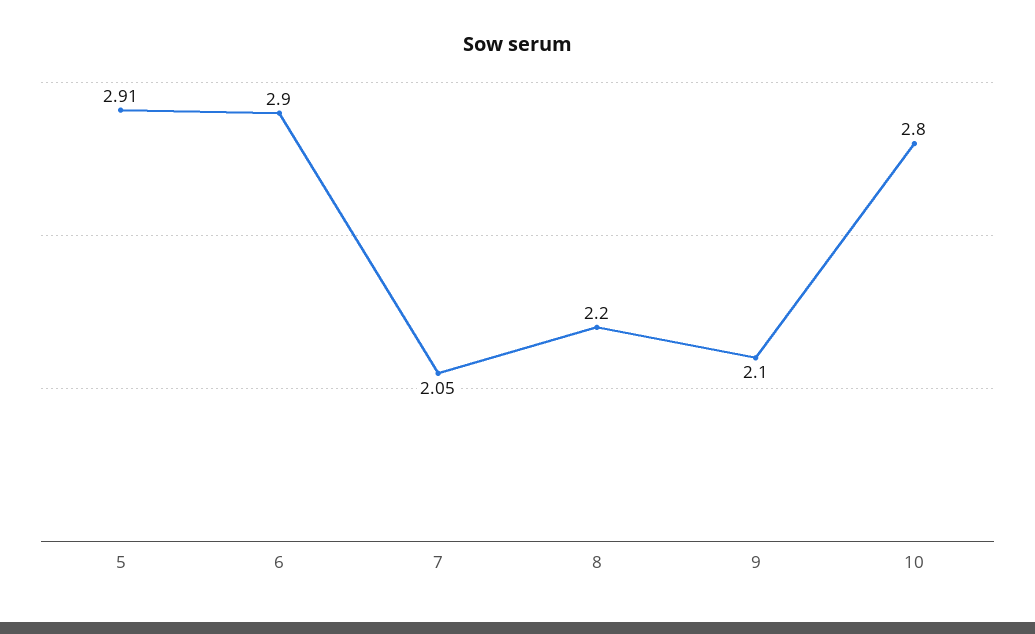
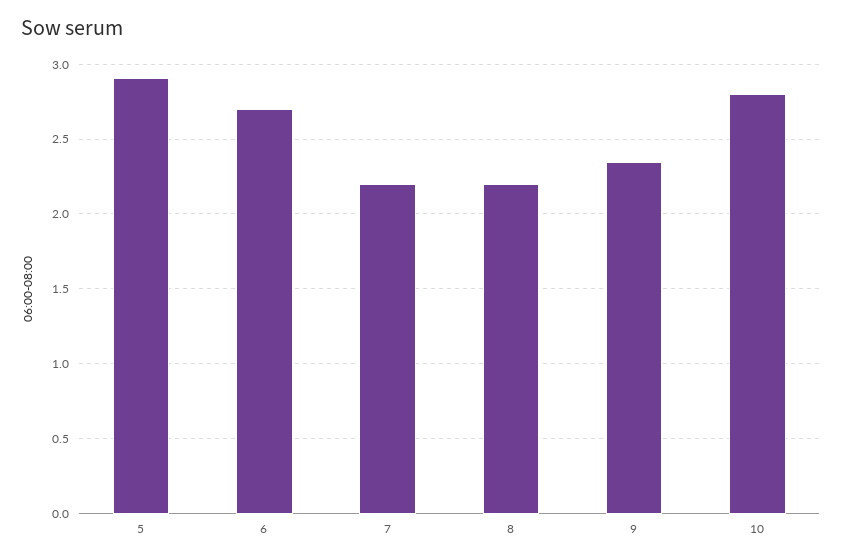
6: 2.9 -> 2.7
7: 2.05 -> 2.2
9: 2.1 -> 2.35

